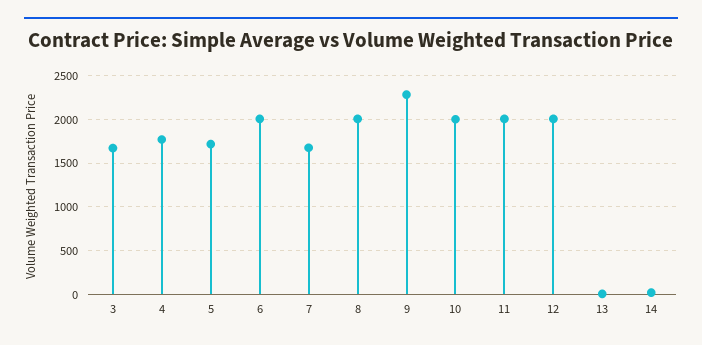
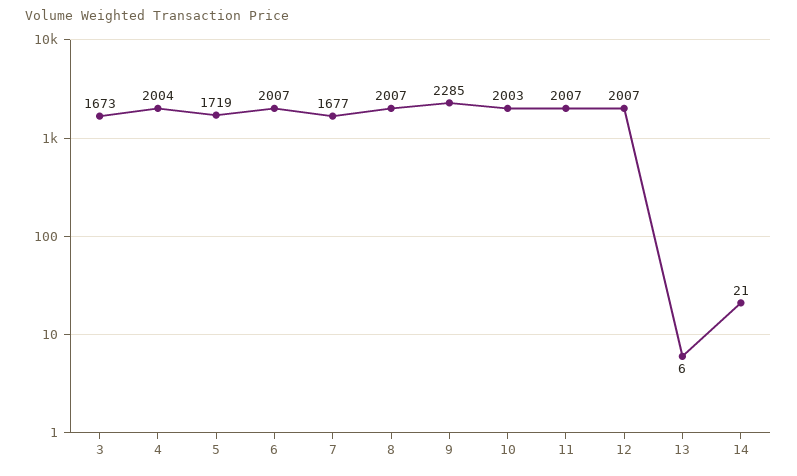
4: 1800 -> 2004

